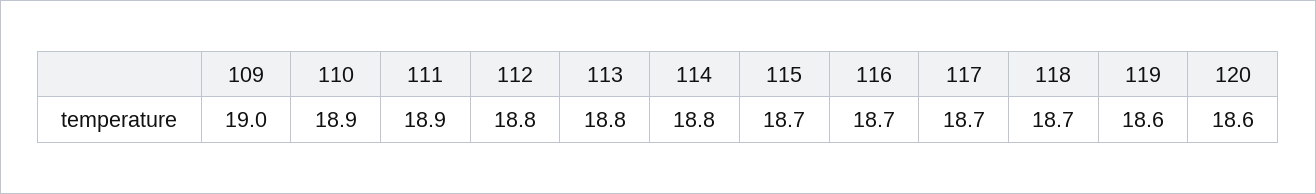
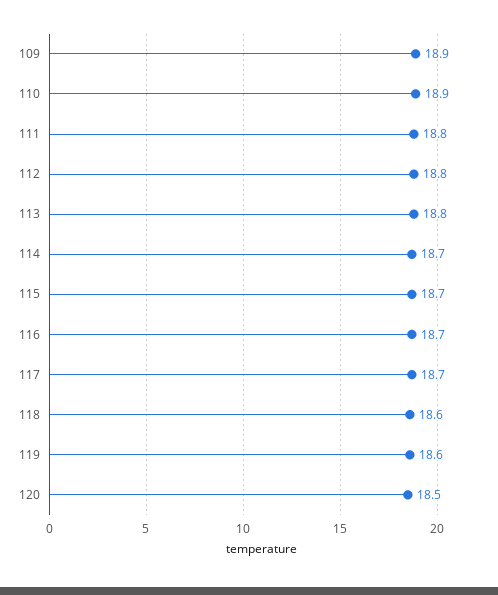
109: 19 -> 18.9
111: 18.9 -> 18.8
114: 18.8 -> 18.7
118: 18.7 -> 18.6
120: 18.6 -> 18.5

